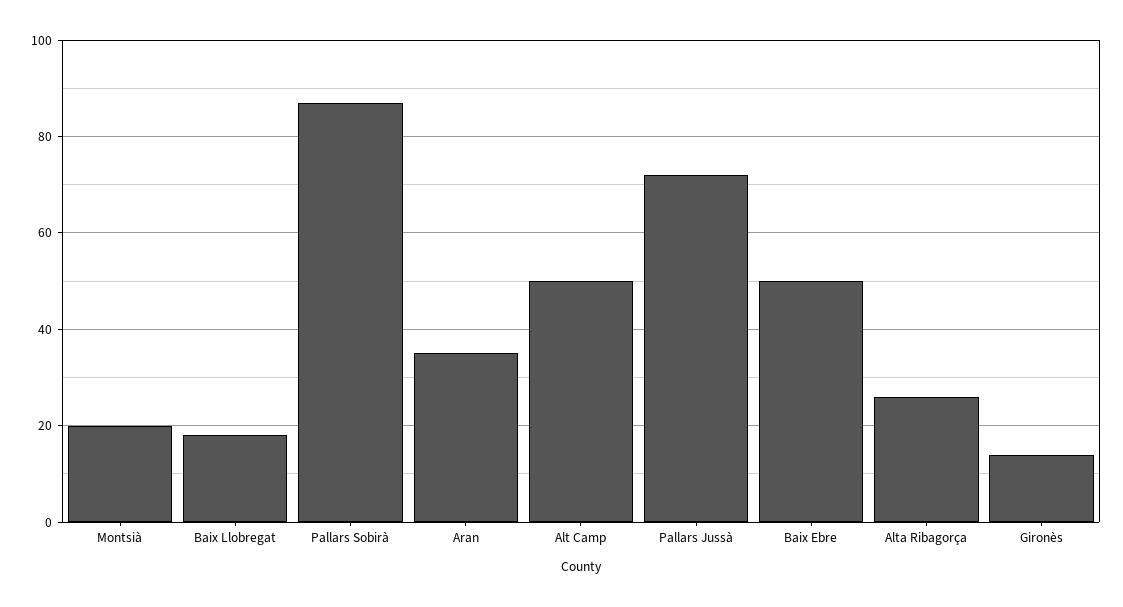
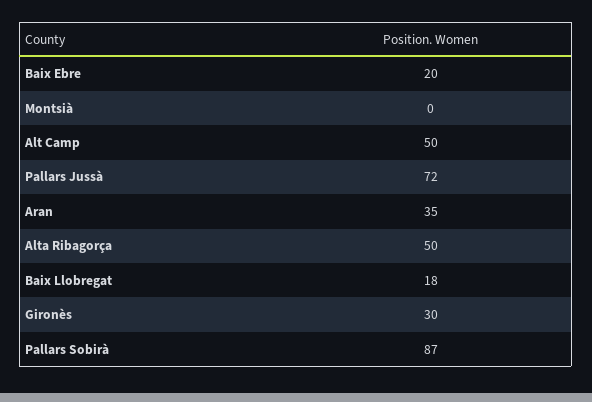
Montsià: 20 -> 0
Baix Ebre: 50 -> 20
Alta Ribagorça: 25 -> 50
Gironès: 15 -> 30

